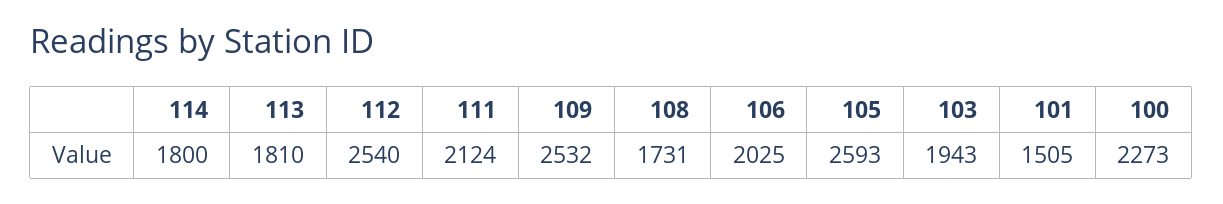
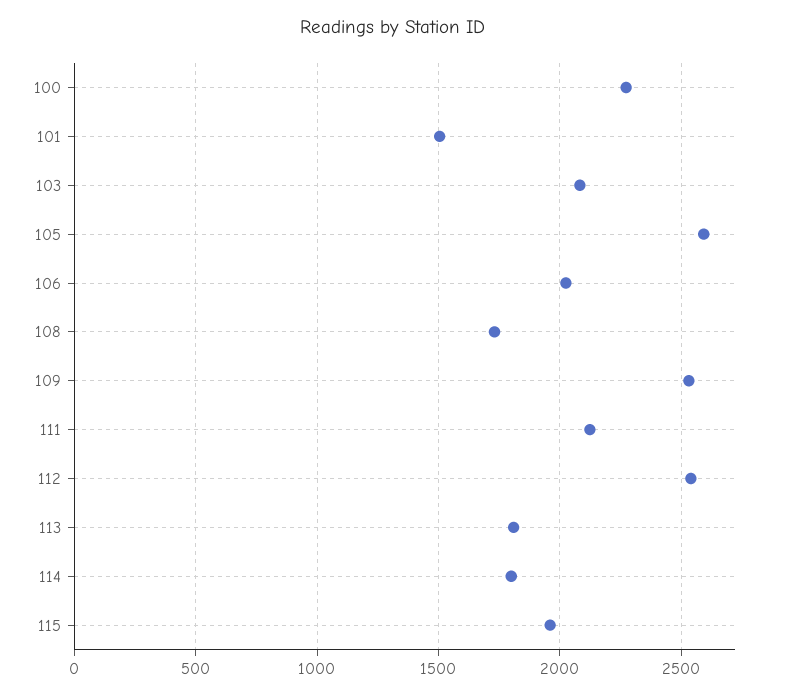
103: 1943 -> 2100
115: none -> 1950

